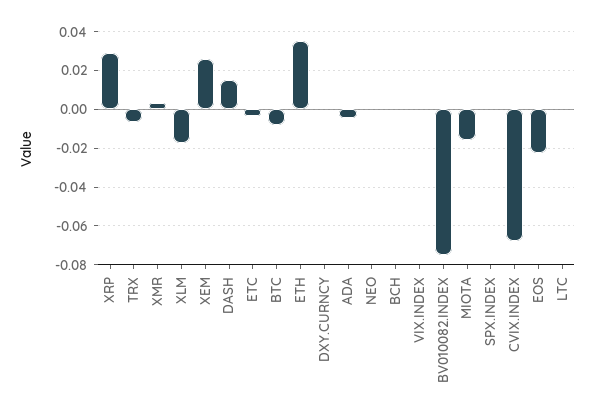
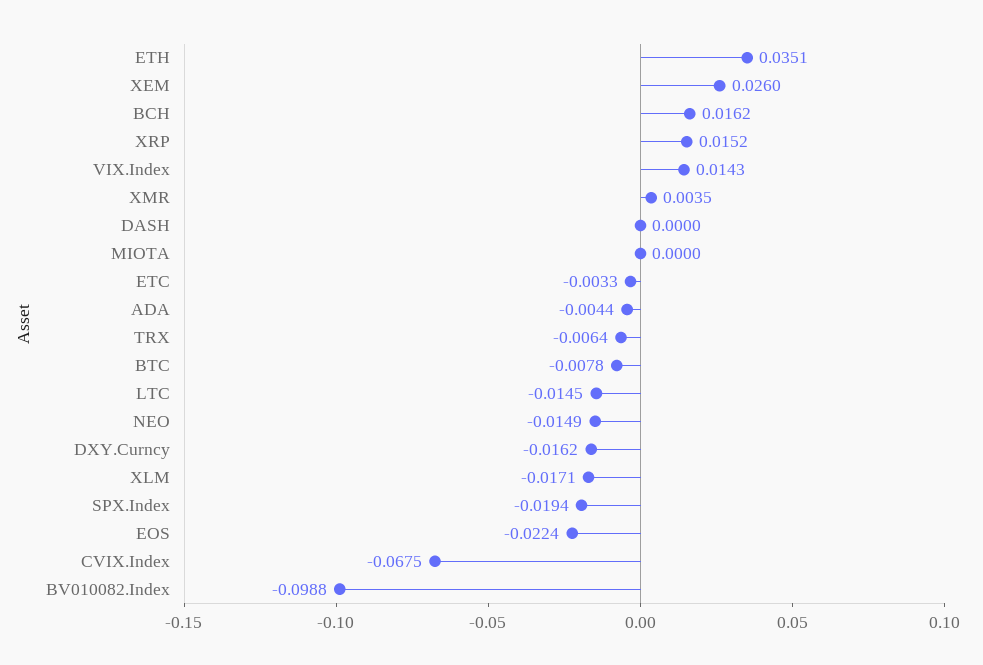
XRP: 0.03 -> 0.0152
DASH: 0.015 -> 0
DXY.CURNCY: 0 -> -0.0162
NEO: 0 -> -0.0149
BCH: 0 -> 0.0162
VIX.INDEX: 0 -> 0.0143
BV010082.INDEX: -0.075 -> -0.0988
MIOTA: -0.015 -> 0
SPX.INDEX: 0 -> -0.0194
LTC: 0 -> -0.0145

